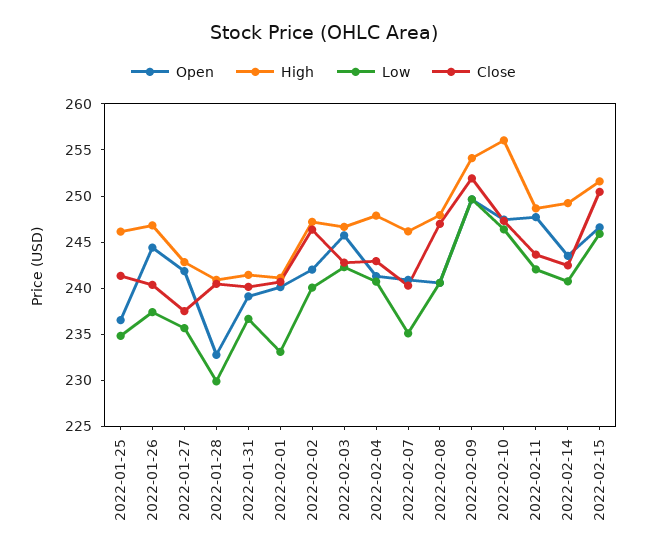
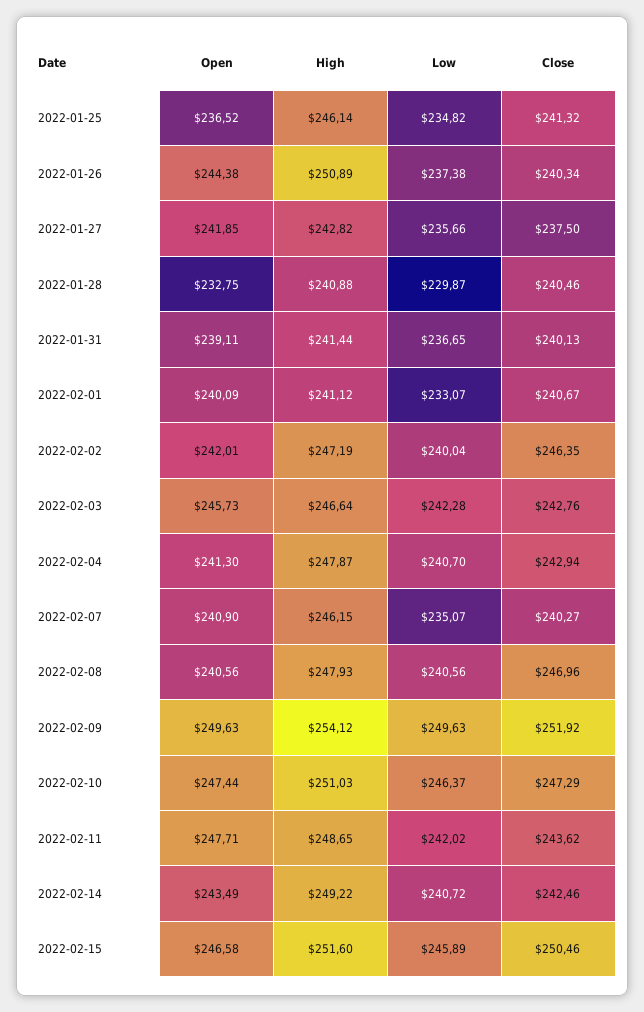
High, 2022-01-26: 247 -> 250.89
High, 2022-02-10: 256 -> 251.03

